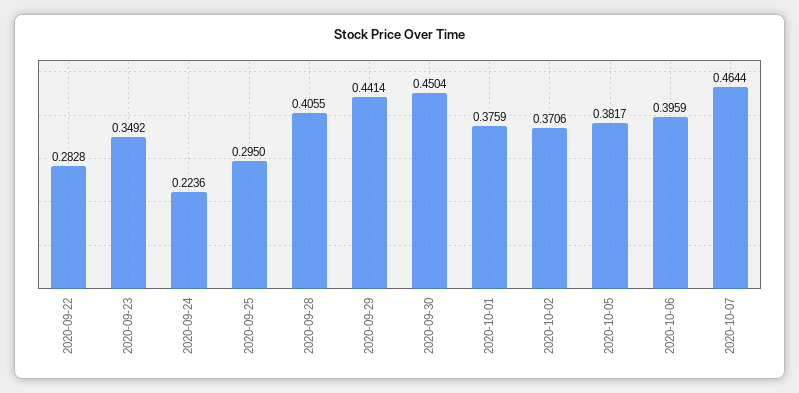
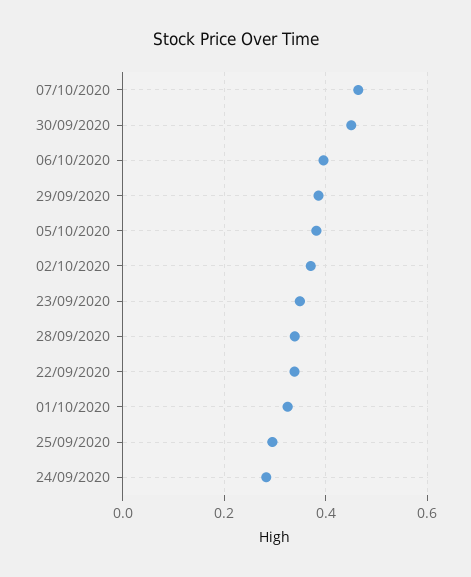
2020-09-22: 0.2828 -> 0.34
2020-09-24: 0.2236 -> 0.28
2020-09-28: 0.4055 -> 0.34
2020-09-29: 0.4414 -> 0.38
2020-10-01: 0.3759 -> 0.32

